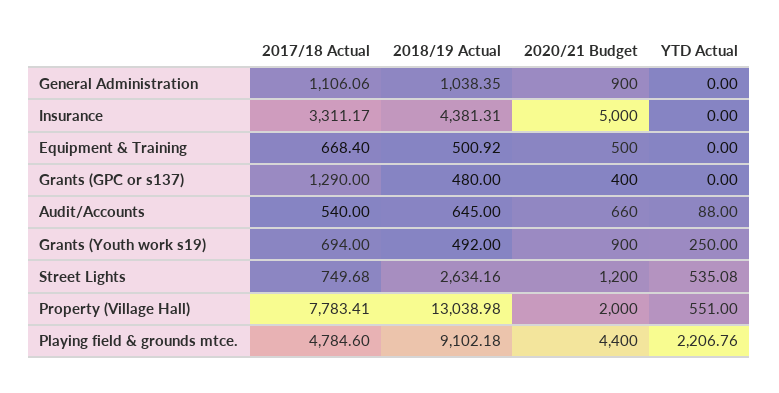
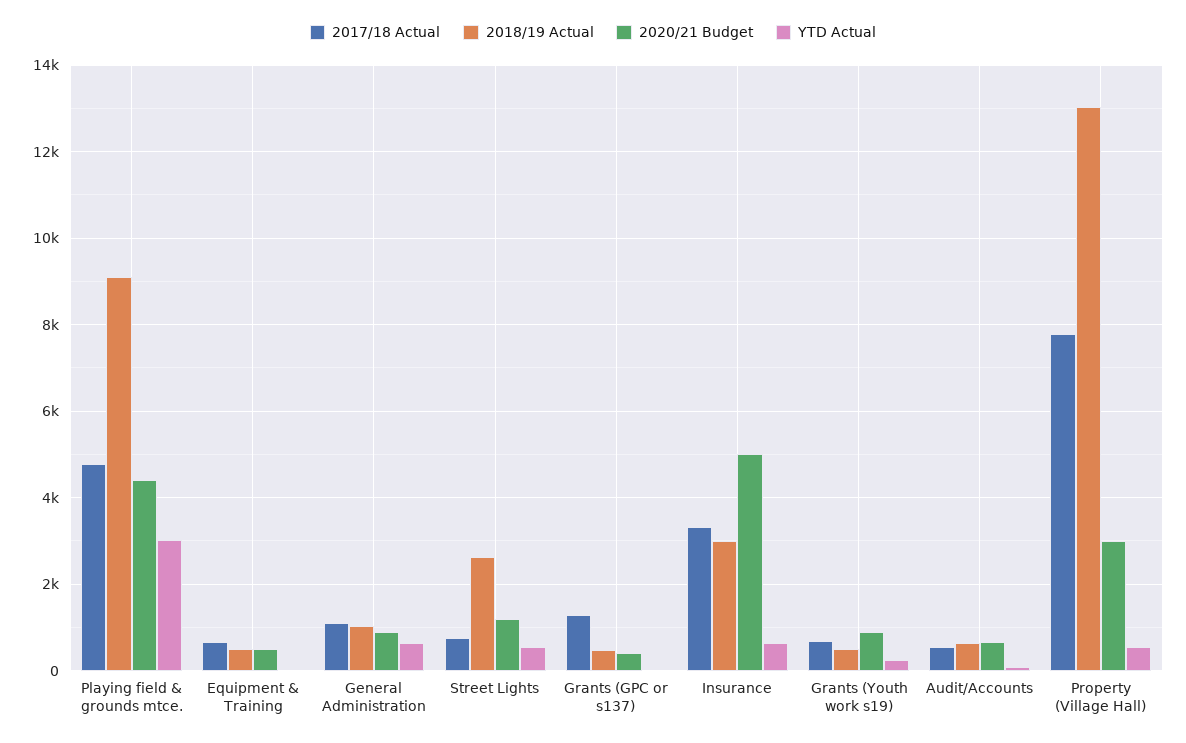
YTD Actual, General Administration: 0 -> 600
2018/19 Actual, Insurance: 4381.31 -> 3000
YTD Actual, Insurance: 0 -> 600
2020/21 Budget, Property (Village Hall): 2000 -> 3000
YTD Actual, Playing field & grounds mtce.: 2206.76 -> 3000

